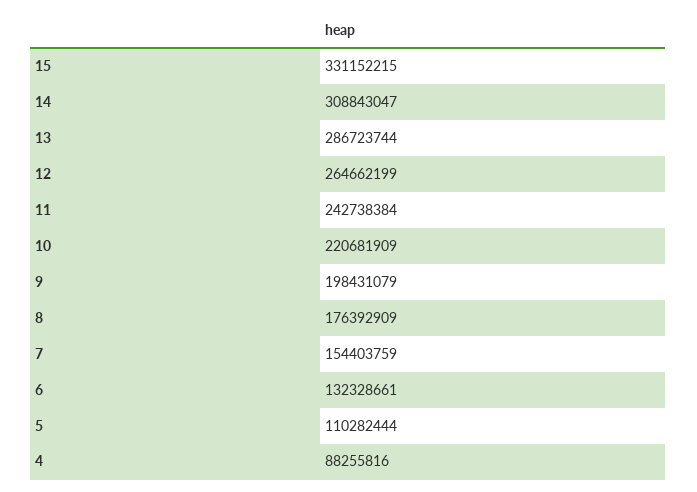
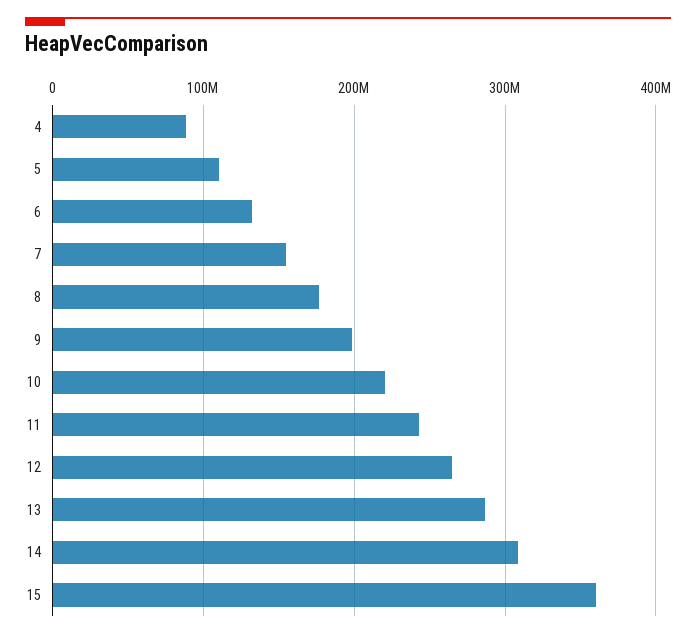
15: 331152215 -> 360000000

